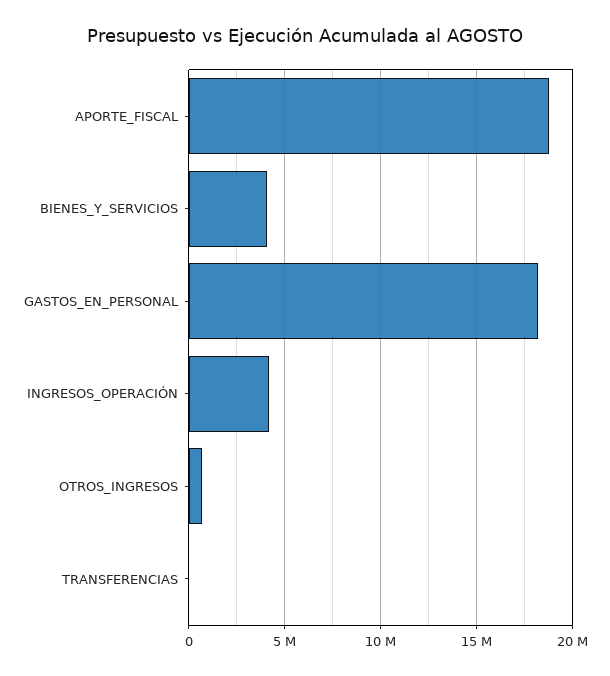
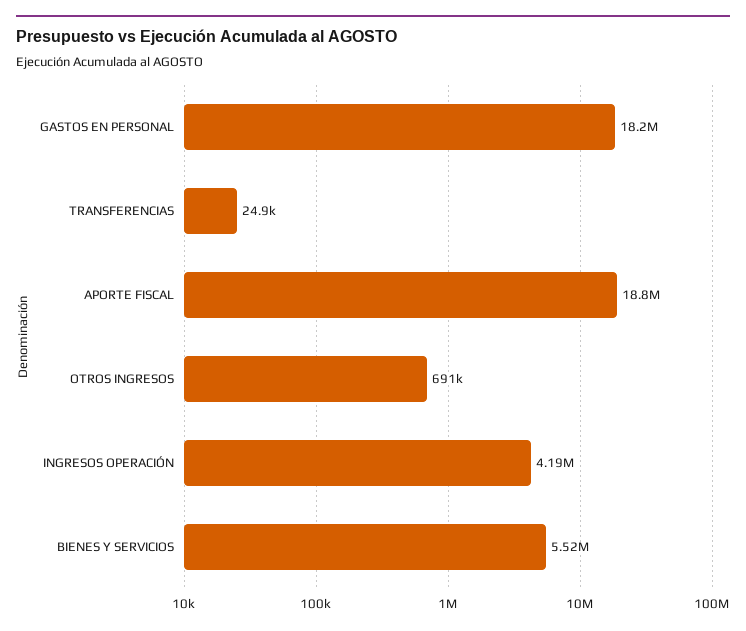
BIENES_Y_SERVICIOS: 4000000 -> 5520000

